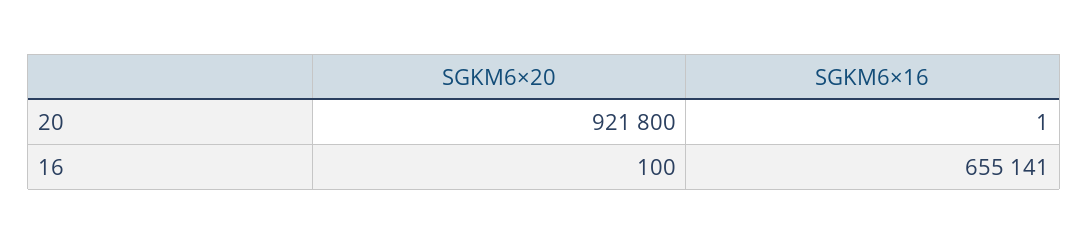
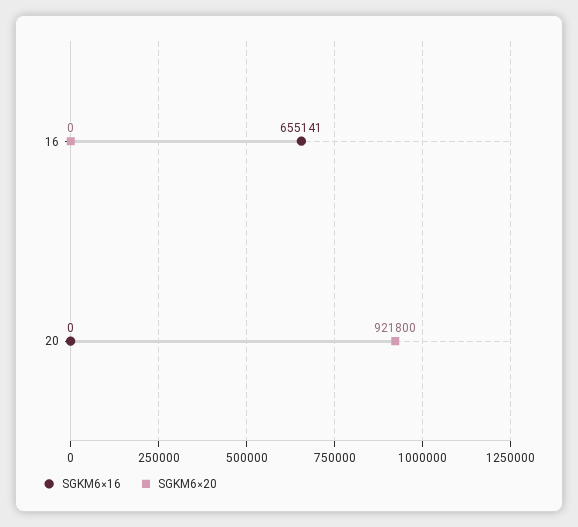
SGKM6×16, 20: 1 -> 0
SGKM6×20, 16: 100 -> 0

